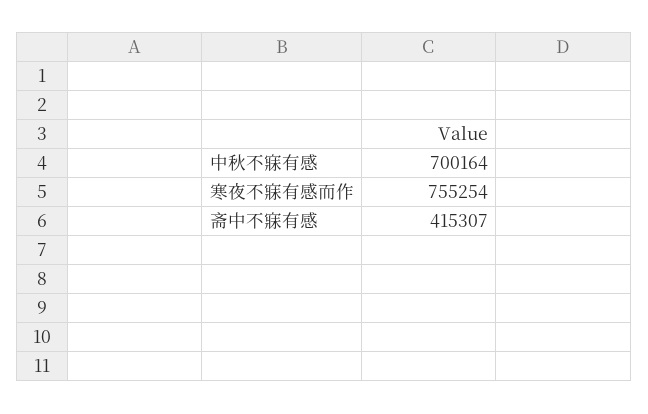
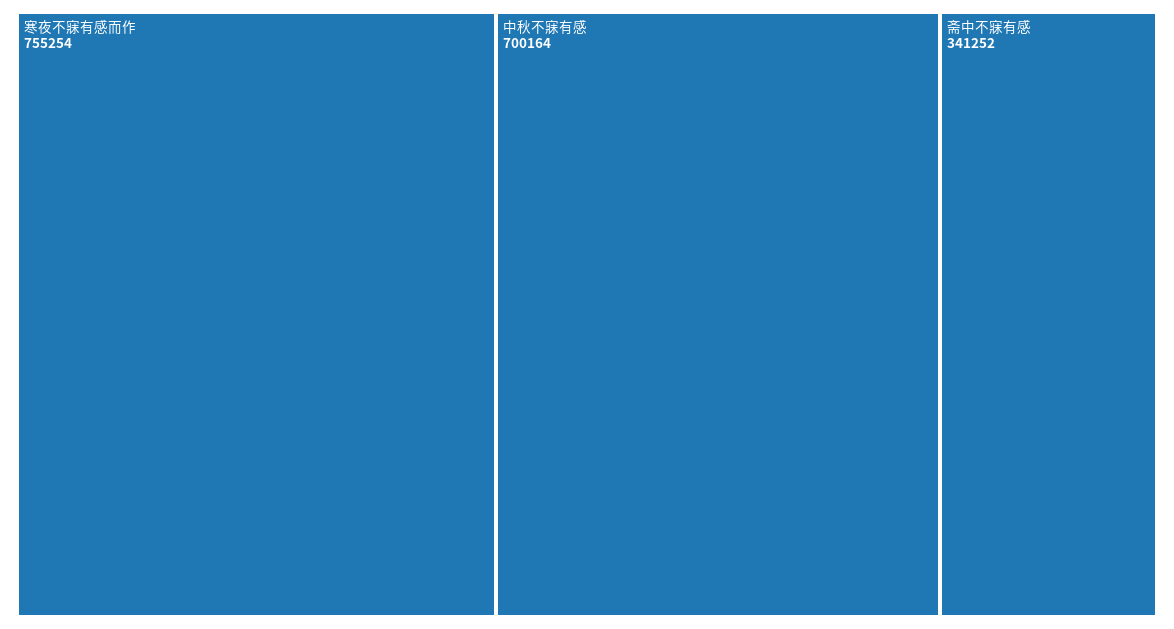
斋中不寐有感: 415307 -> 341252

